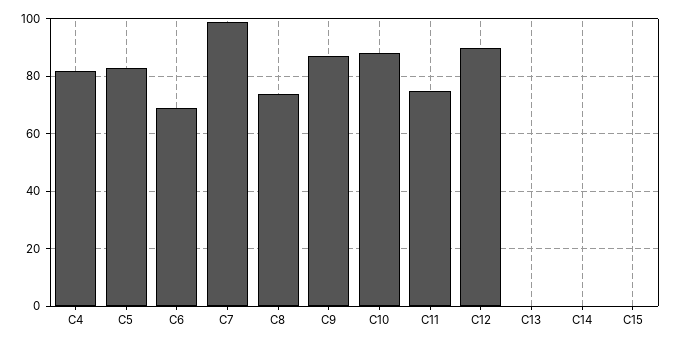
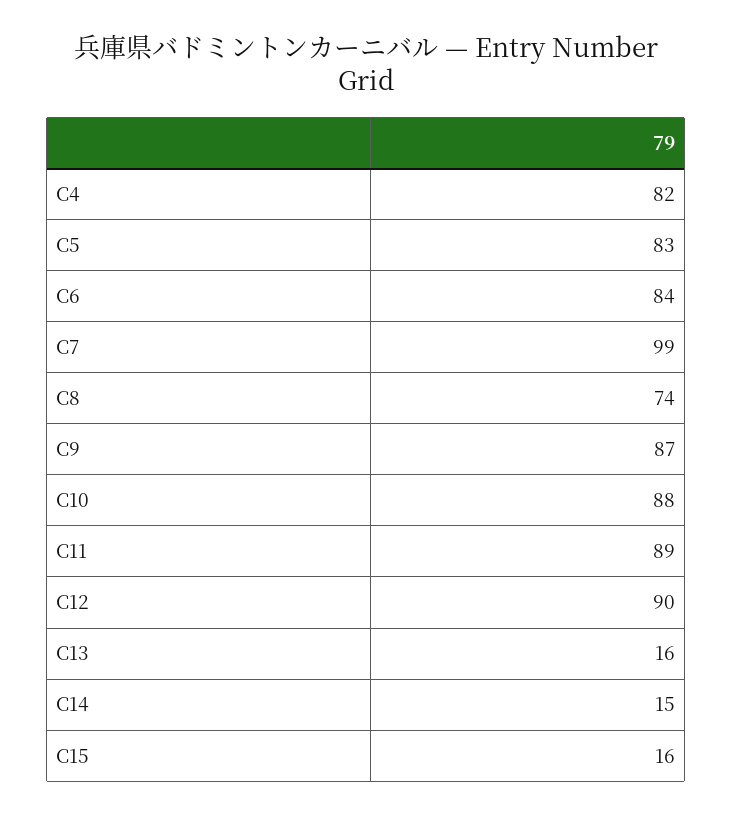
C6: 70 -> 84
C11: 75 -> 89
C13: 0 -> 16
C14: 0 -> 15
C15: 0 -> 16

